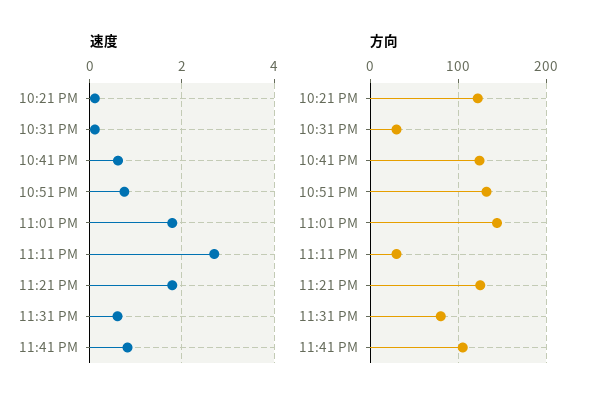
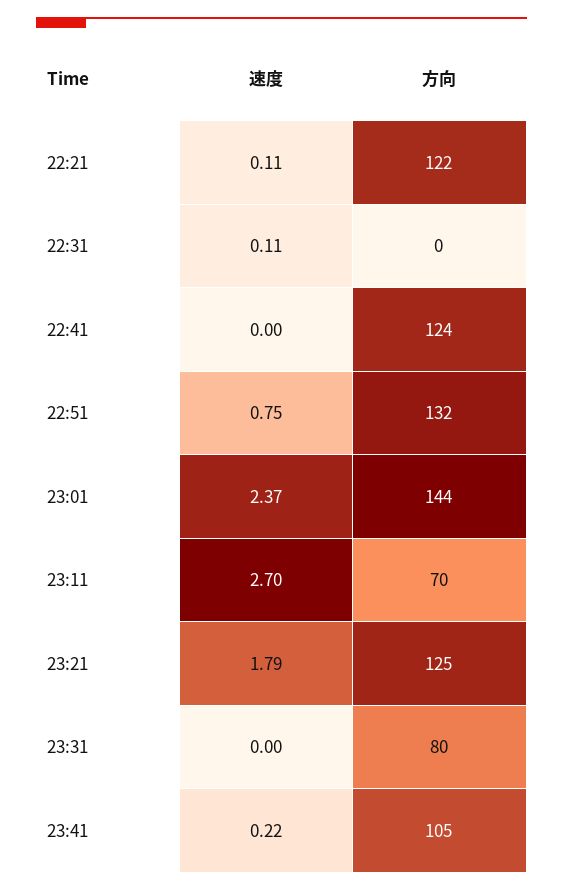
速度, 10:41 PM: 0.6 -> 0
速度, 11:01 PM: 1.8 -> 2.37
速度, 11:31 PM: 0.6 -> 0
速度, 11:41 PM: 0.8 -> 0.22
方向, 10:31 PM: 30 -> 0
方向, 11:11 PM: 30 -> 70

